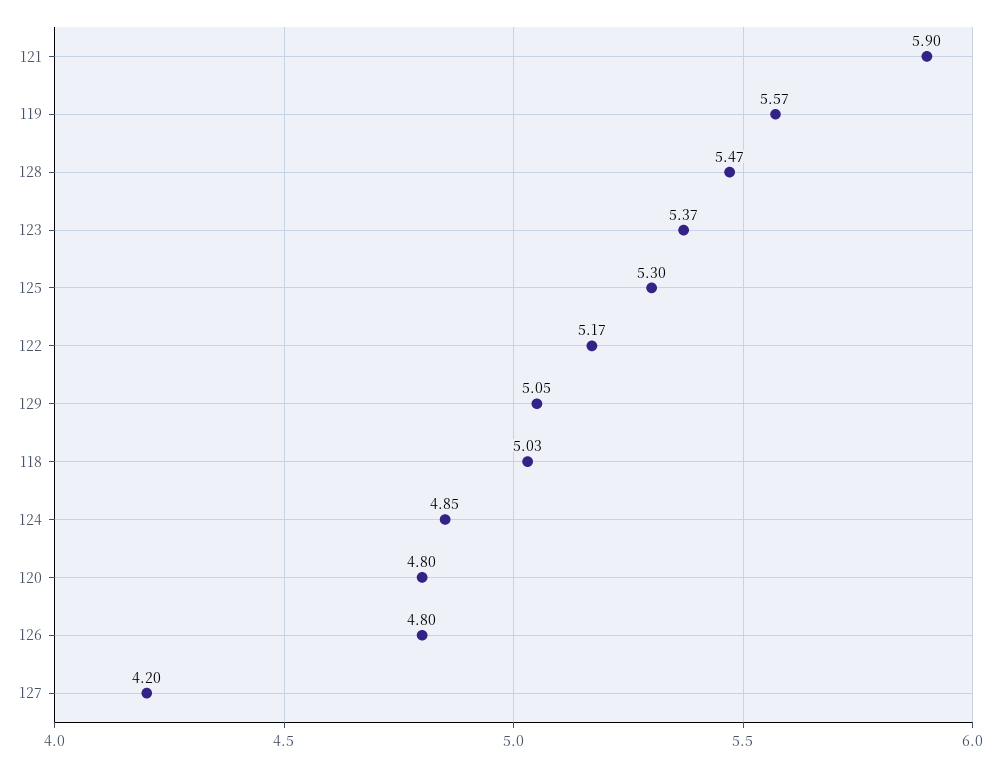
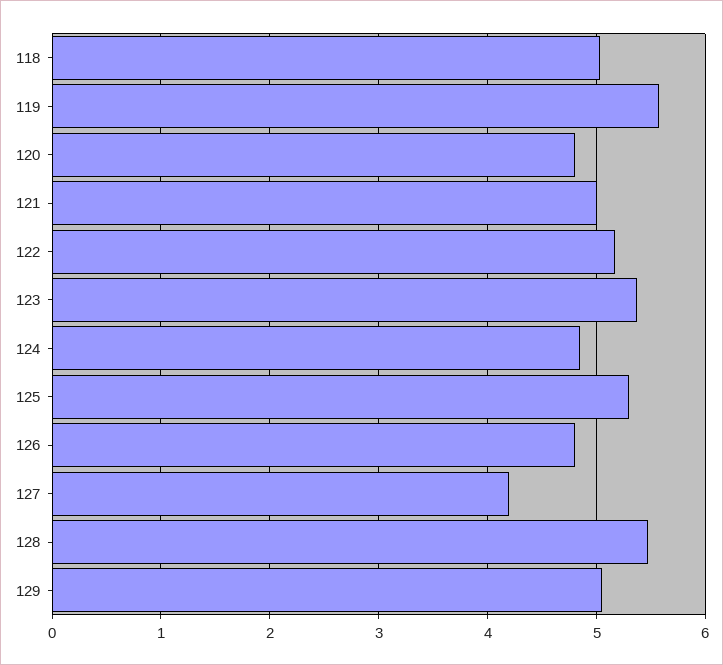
121: 5.9 -> 5

